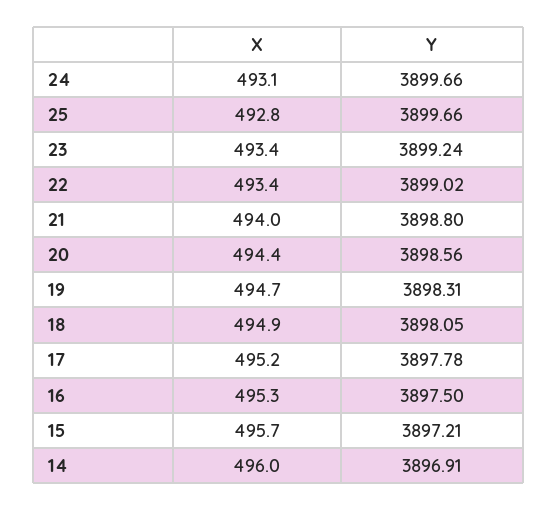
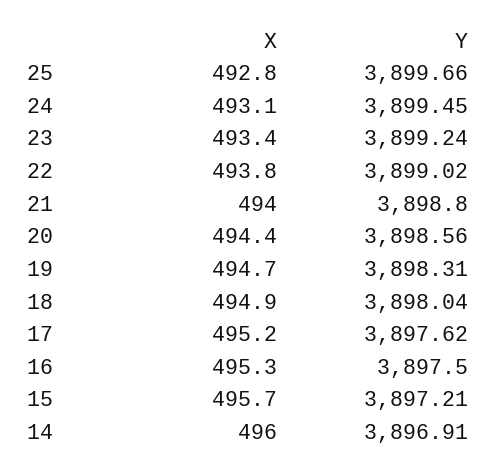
Y, 24: 3899.66 -> 3899.45
X, 22: 493.4 -> 493.8
Y, 18: 3898.05 -> 3898.04
Y, 17: 3897.78 -> 3897.62

